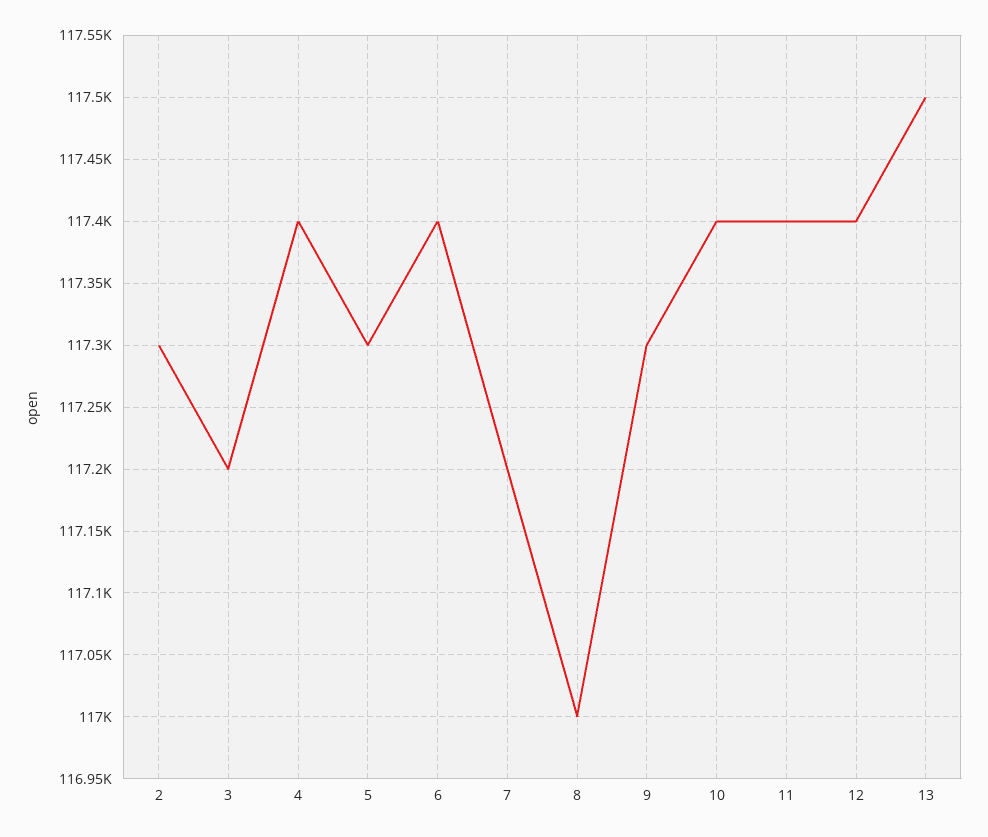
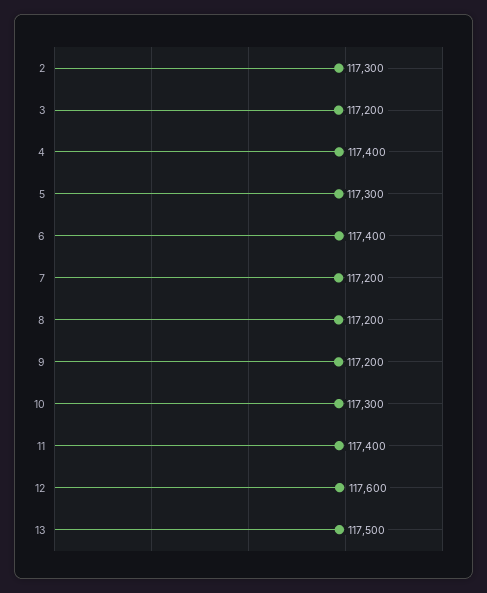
8: 117000 -> 117200
9: 117300 -> 117200
10: 117400 -> 117300
12: 117400 -> 117600

